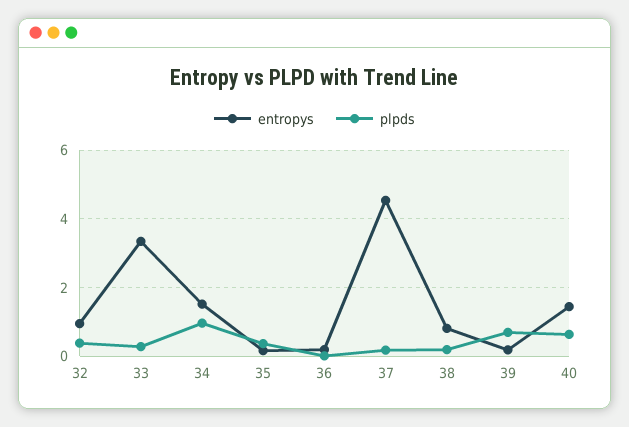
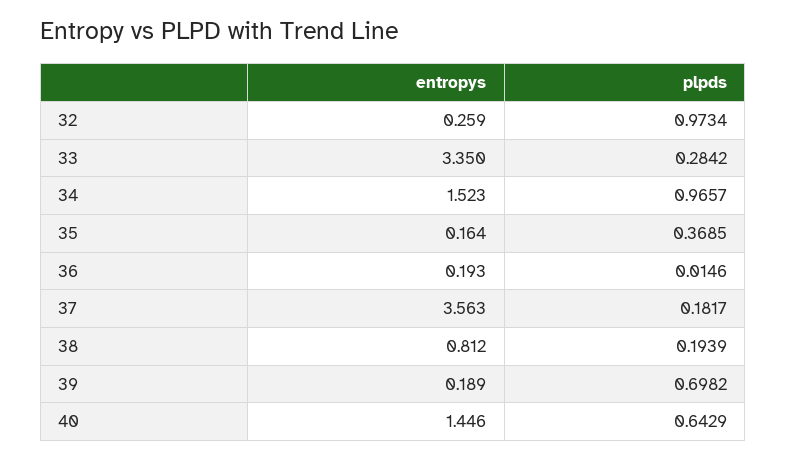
entropys, 32: 1 -> 0.259
plpds, 32: 0.4 -> 0.9734
entropys, 37: 4.6 -> 3.563

